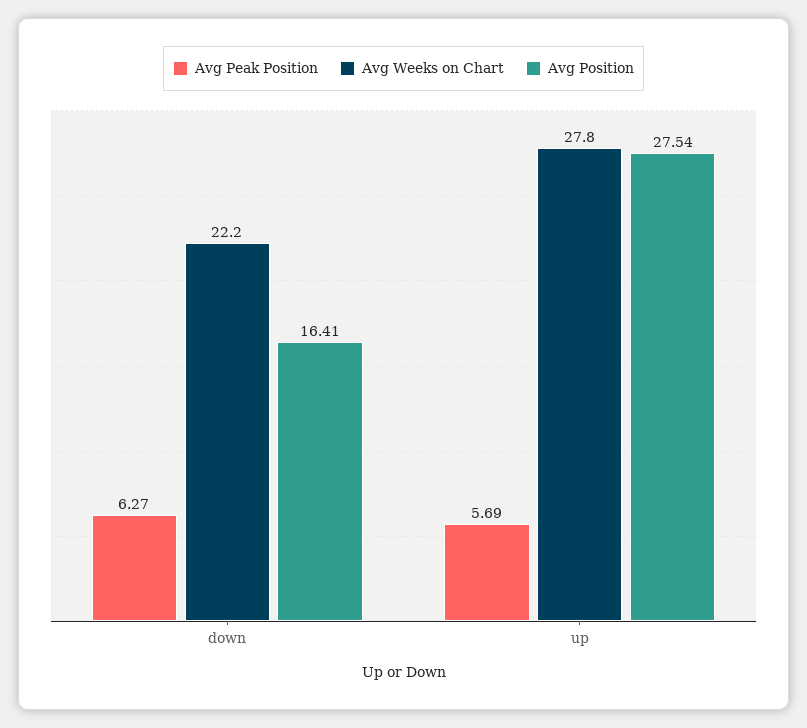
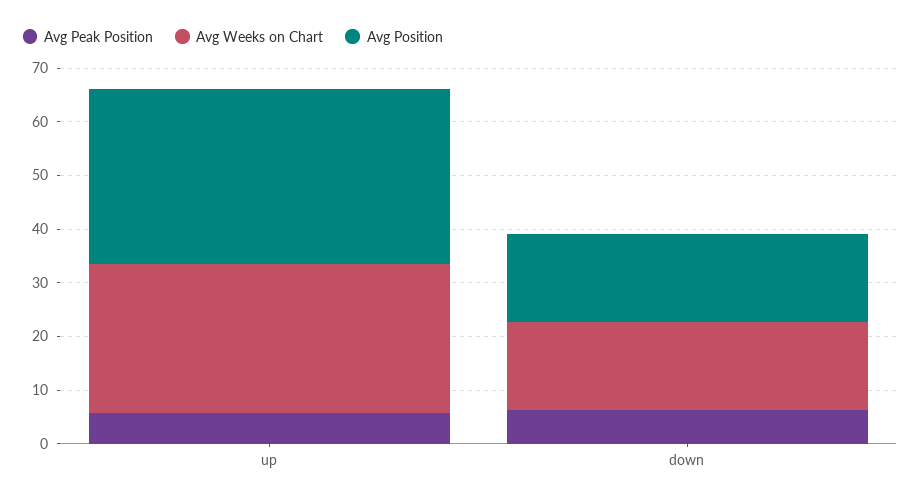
Avg Weeks on Chart, down: 22.2 -> 16
Avg Position, up: 27.54 -> 32

